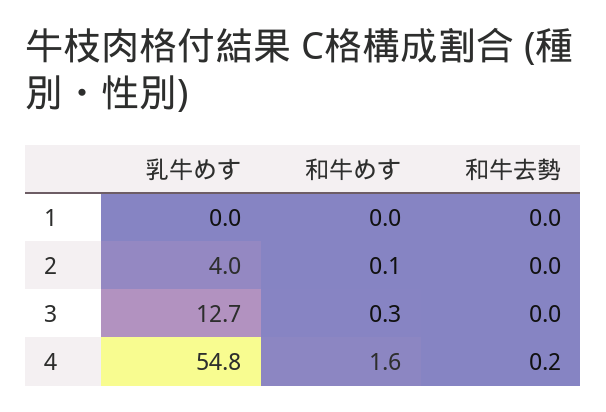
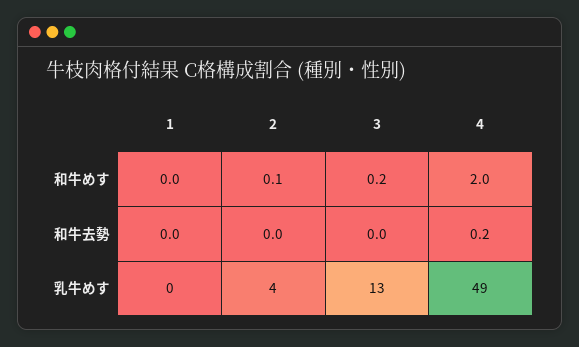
和牛めす, 3: 0.3 -> 0.2
乳牛めす, 4: 54.8 -> 49
和牛めす, 4: 1.6 -> 2

